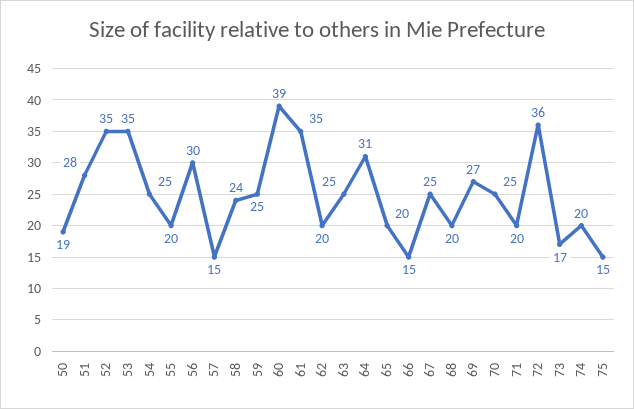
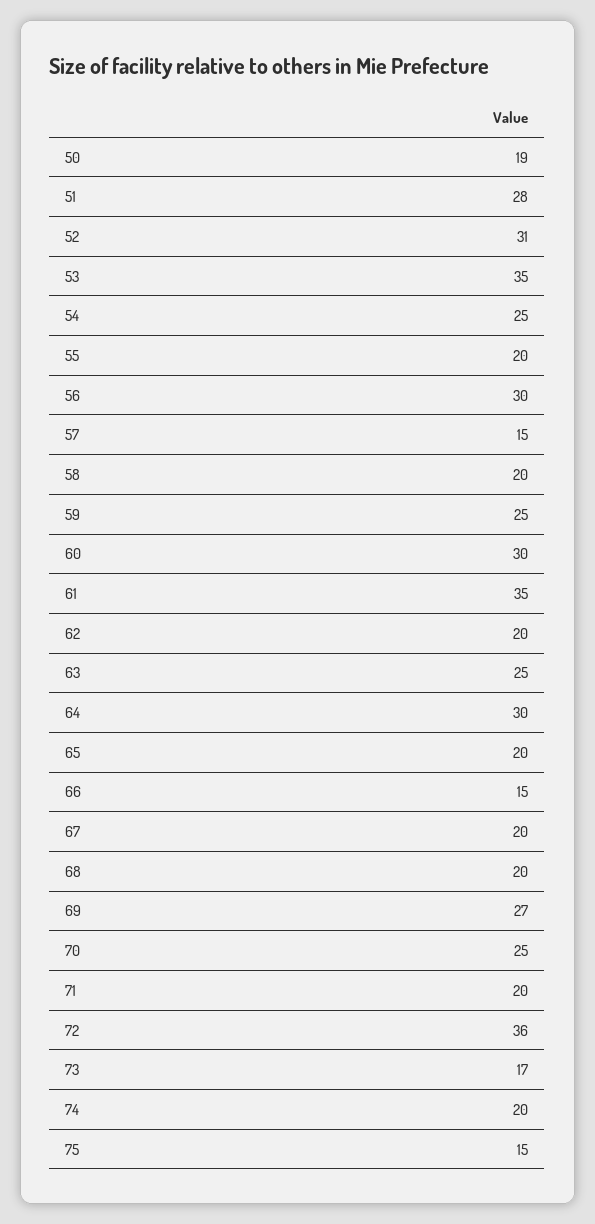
52: 35 -> 31
58: 24 -> 20
60: 39 -> 30
64: 31 -> 30
67: 25 -> 20

